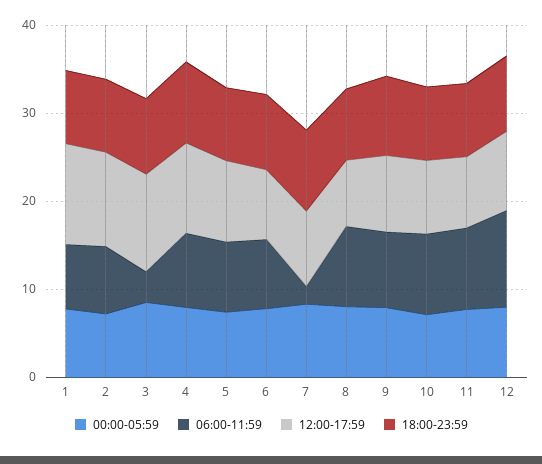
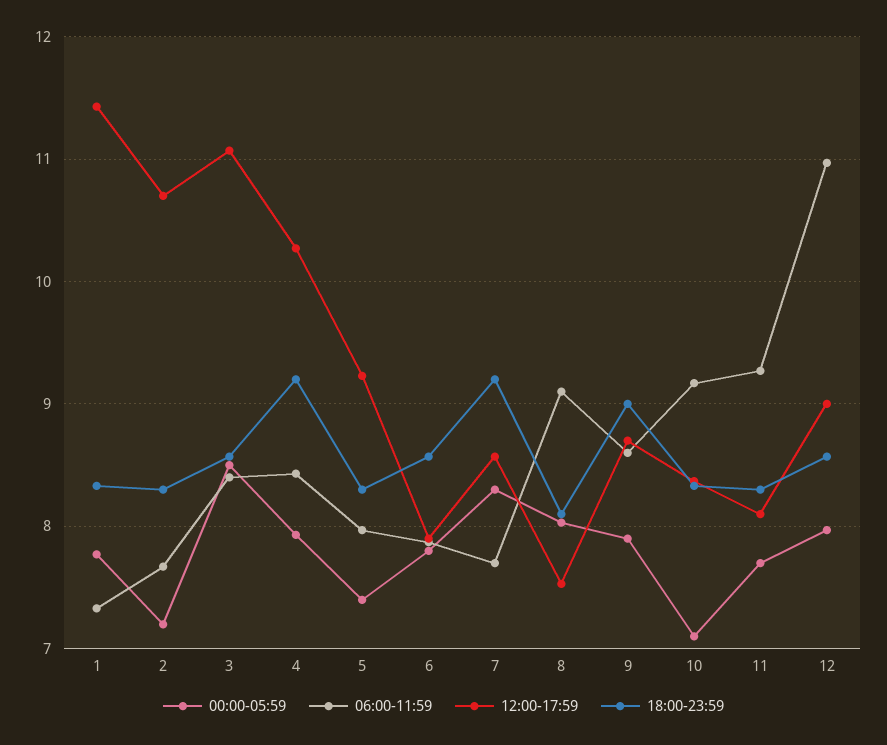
06:00-11:59, 3: 4 -> 8.4
06:00-11:59, 7: 2 -> 7.7

